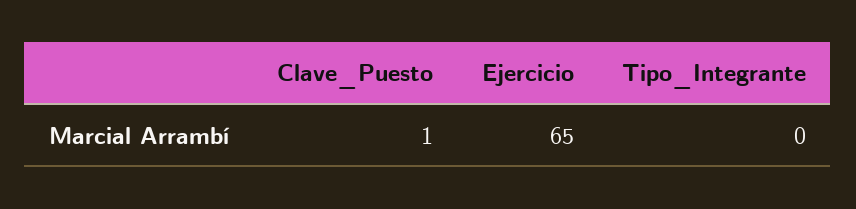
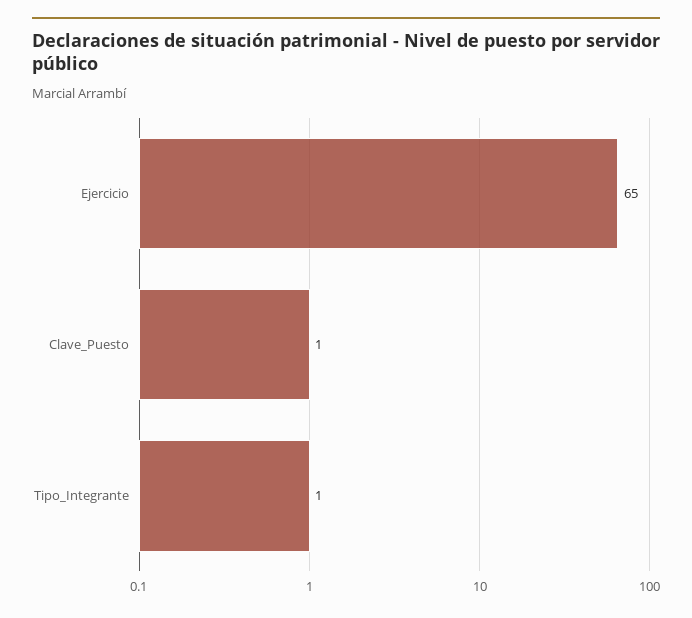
Tipo_Integrante: 0 -> 1

